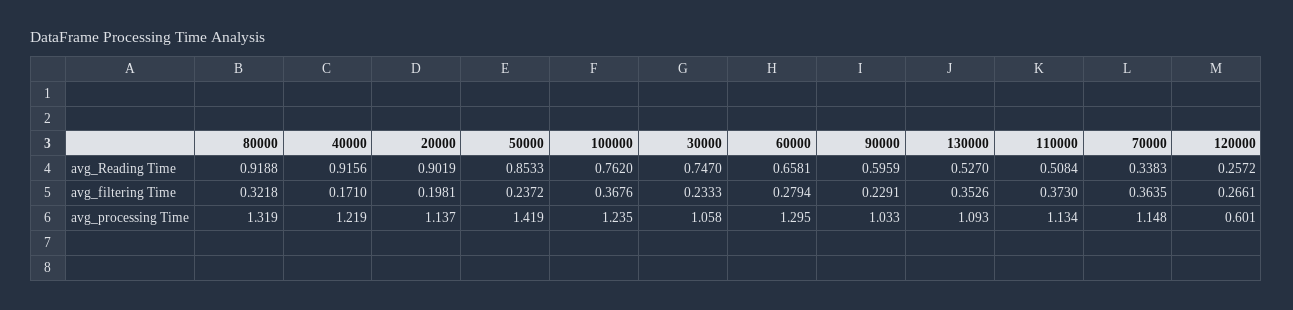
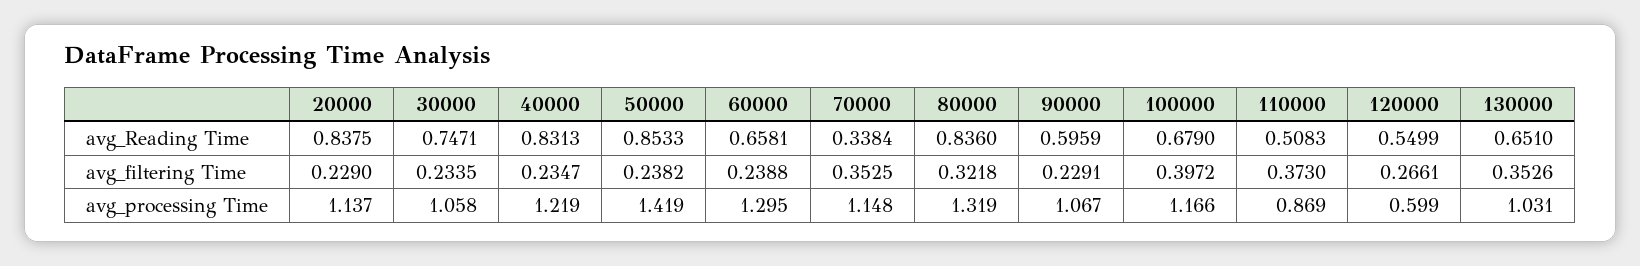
80000, avg_Reading Time: 0.9188 -> 0.836
40000, avg_Reading Time: 0.9156 -> 0.8313
20000, avg_Reading Time: 0.9019 -> 0.8375
100000, avg_Reading Time: 0.762 -> 0.679
30000, avg_Reading Time: 0.747 -> 0.7471
130000, avg_Reading Time: 0.527 -> 0.651
110000, avg_Reading Time: 0.5084 -> 0.5083
70000, avg_Reading Time: 0.3383 -> 0.3384
120000, avg_Reading Time: 0.2572 -> 0.5499
40000, avg_filtering Time: 0.171 -> 0.2347
20000, avg_filtering Time: 0.1981 -> 0.229
50000, avg_filtering Time: 0.2372 -> 0.2382
100000, avg_filtering Time: 0.3676 -> 0.3972
30000, avg_filtering Time: 0.2333 -> 0.2335
60000, avg_filtering Time: 0.2794 -> 0.2388
70000, avg_filtering Time: 0.3635 -> 0.3525
100000, avg_processing Time: 1.235 -> 1.166
90000, avg_processing Time: 1.033 -> 1.067
130000, avg_processing Time: 1.093 -> 1.031
110000, avg_processing Time: 1.134 -> 0.869
120000, avg_processing Time: 0.601 -> 0.599

